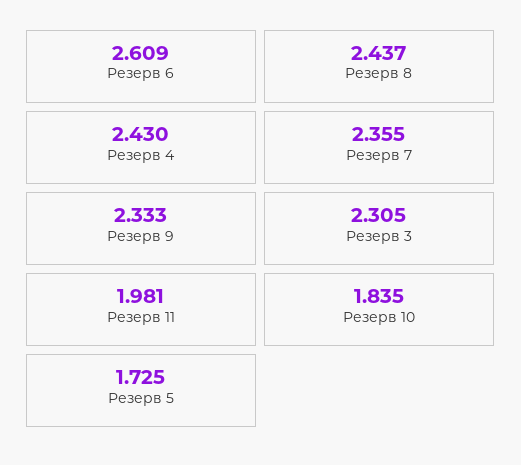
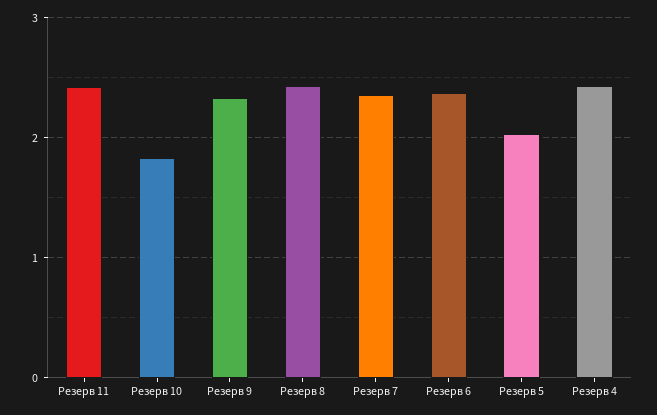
Резерв 6: 2.609 -> 2.4
Резерв 3: 2.305 -> none
Резерв 11: 1.981 -> 2.4
Резерв 5: 1.725 -> 2

